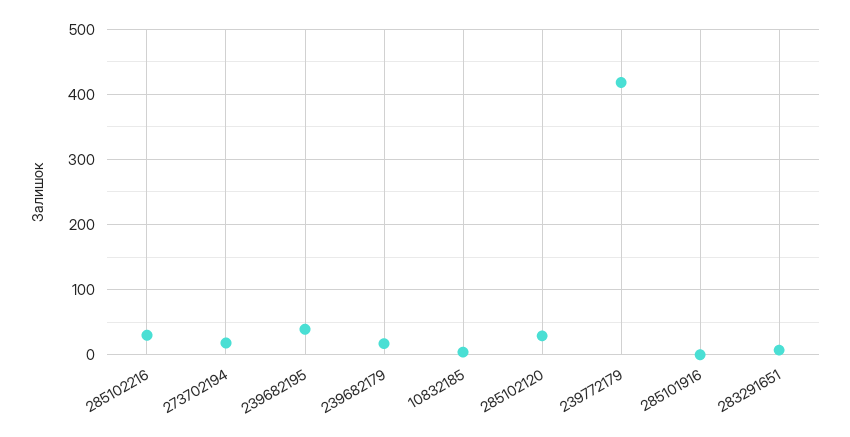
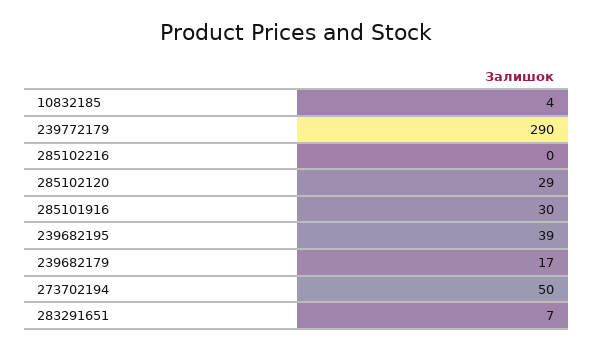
285102216: 30 -> 0
273702194: 20 -> 50
239772179: 420 -> 290
285101916: 0 -> 30

